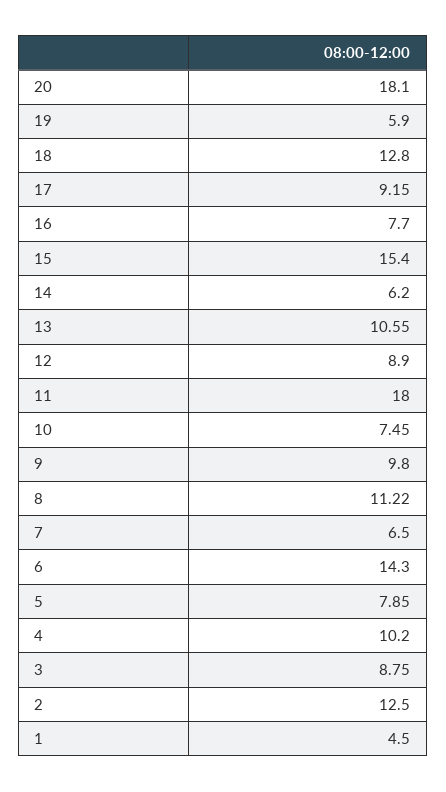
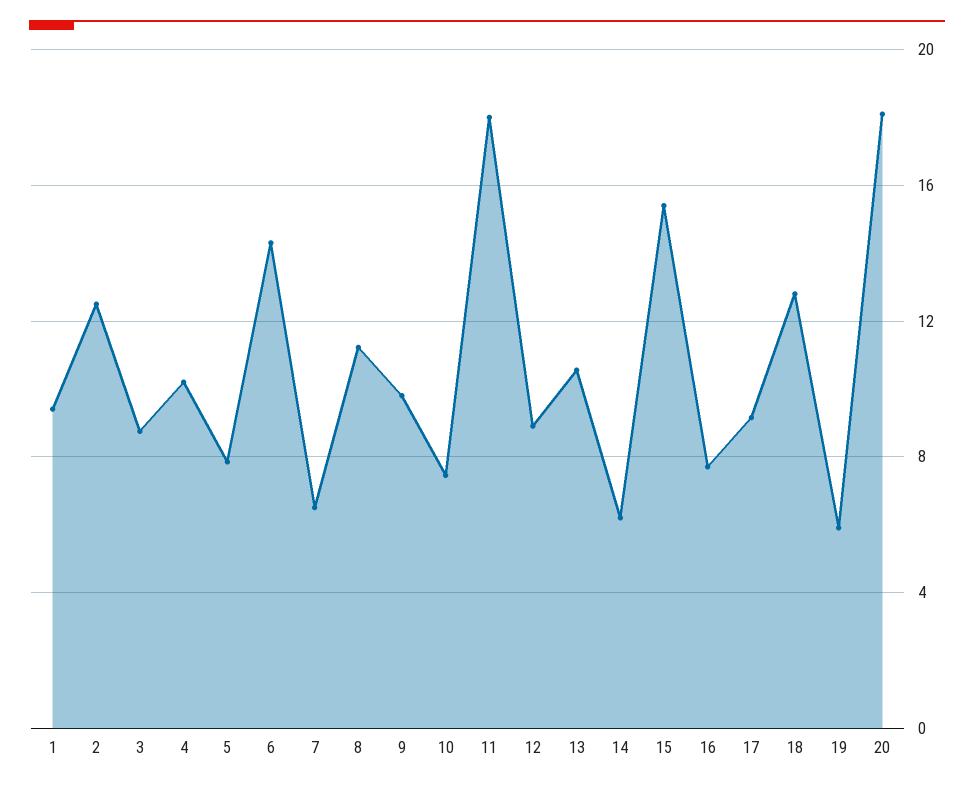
1: 4.5 -> 9.5

